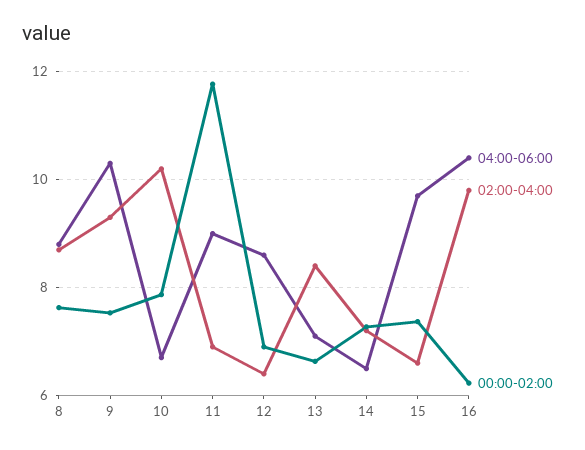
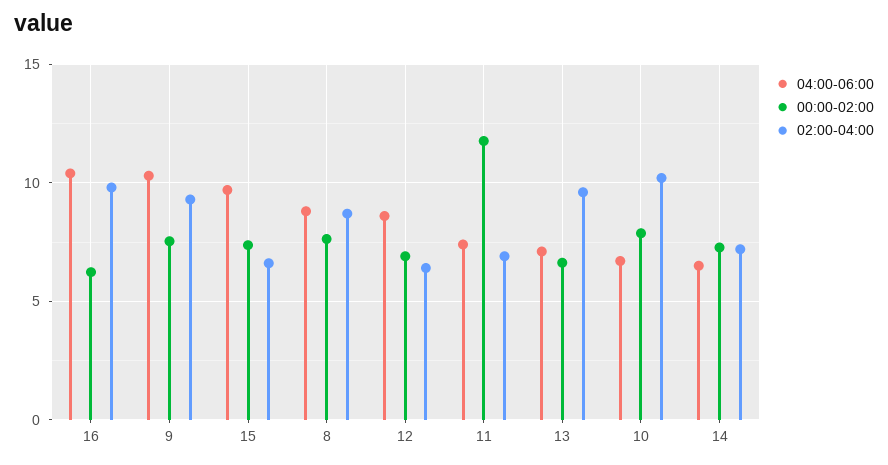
04:00-06:00, 11: 9 -> 7.5
02:00-04:00, 13: 8.4 -> 9.5

